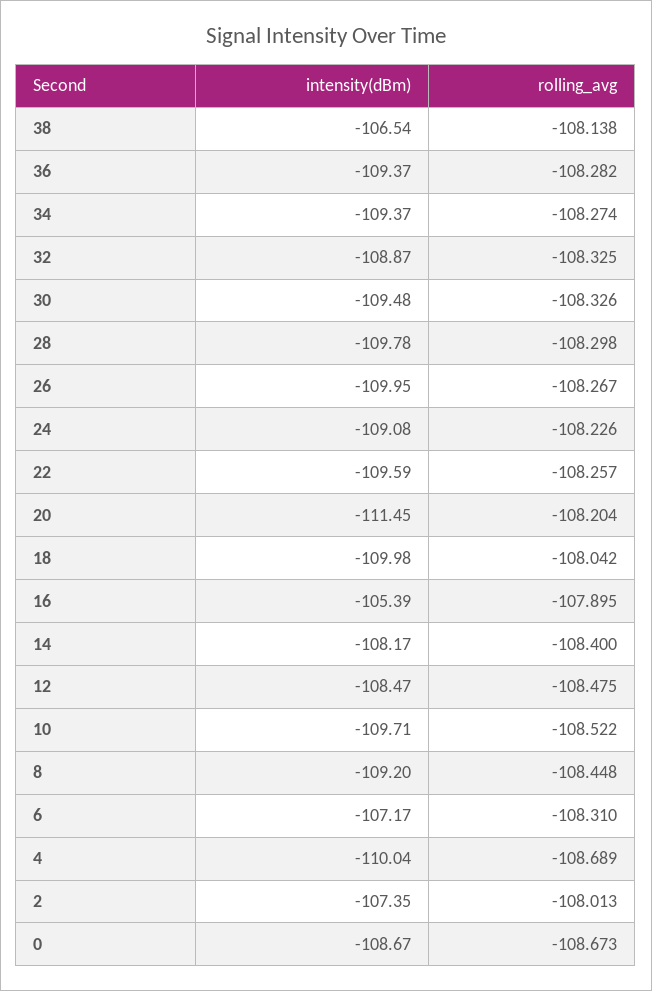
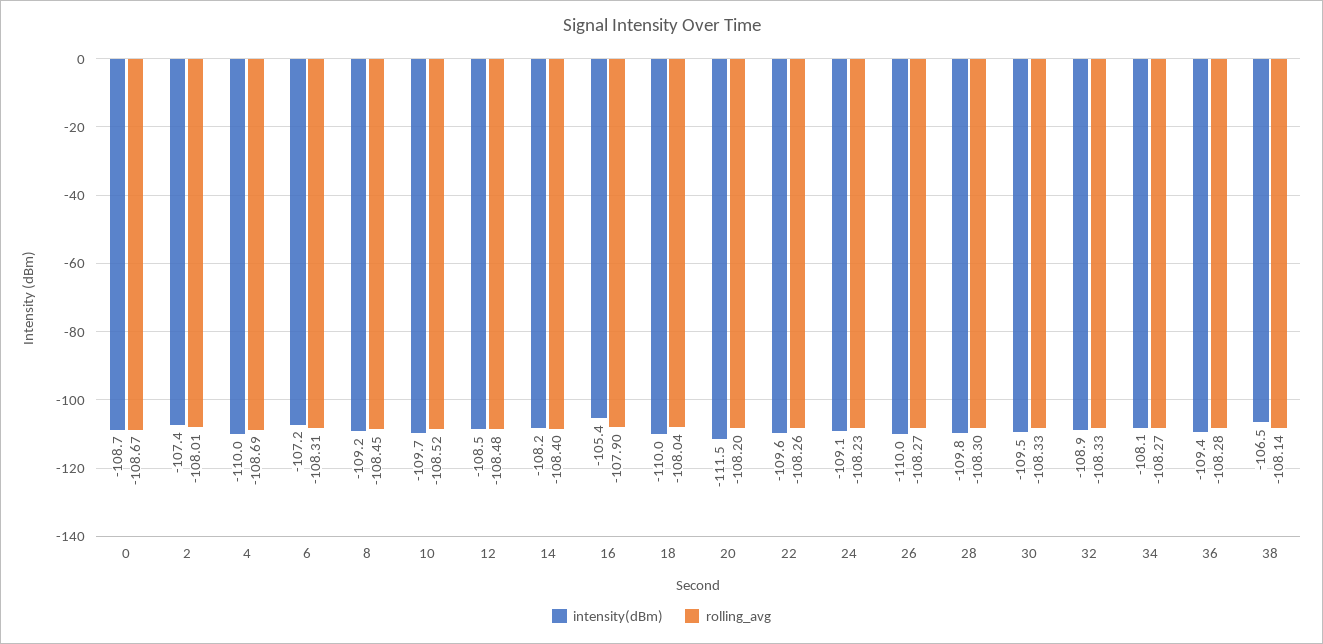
intensity(dBm), 34: -109.37 -> -108.1

